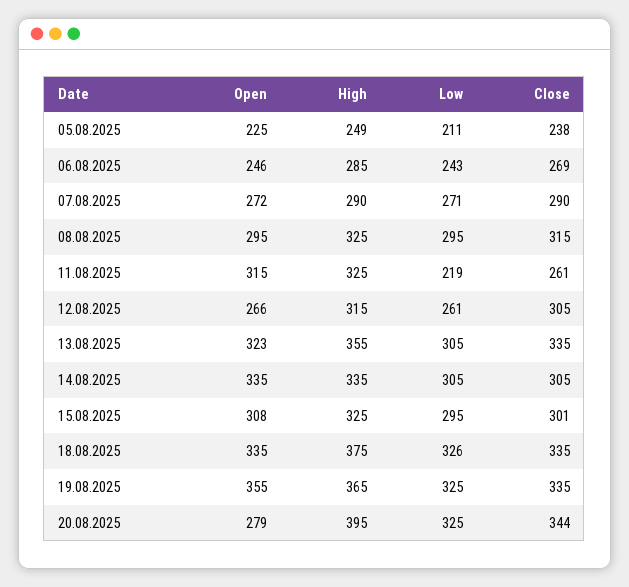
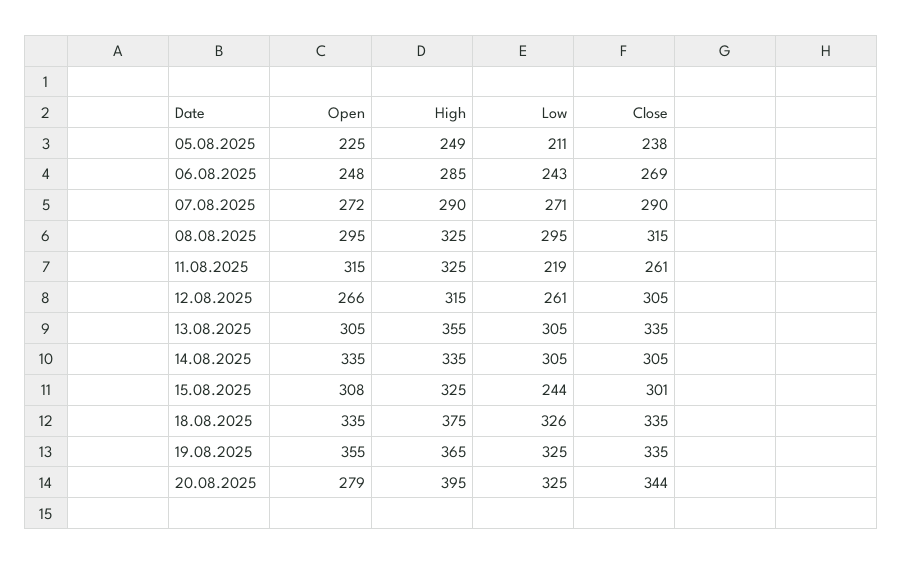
Open, 06.08.2025: 246 -> 248
Open, 13.08.2025: 323 -> 305
Low, 15.08.2025: 295 -> 244

